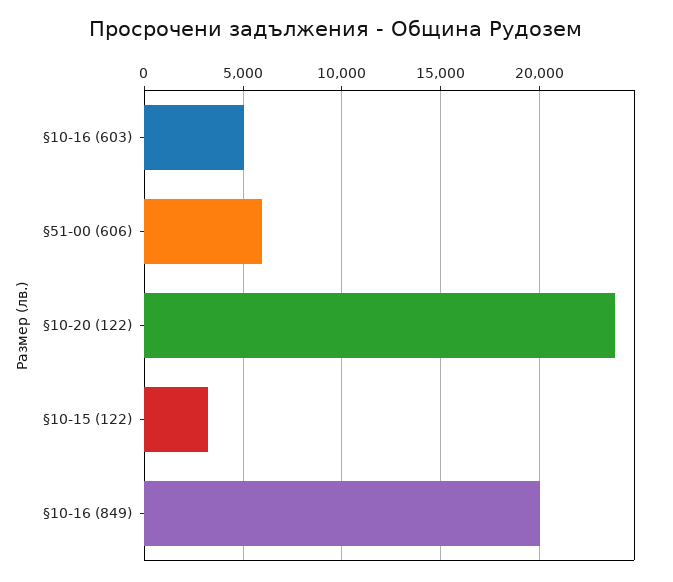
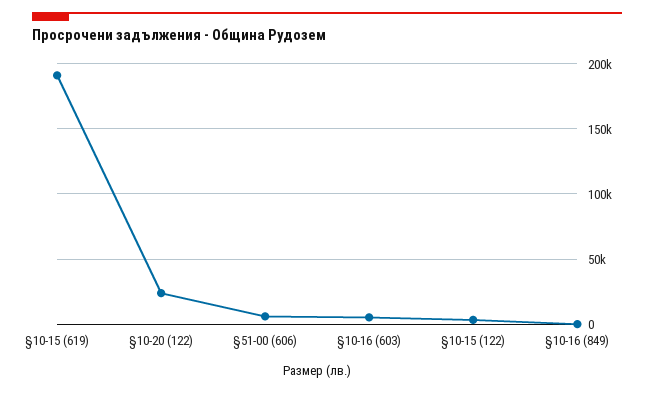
§10-16 (849): 20000 -> 0
§10-15 (619): none -> 190000

